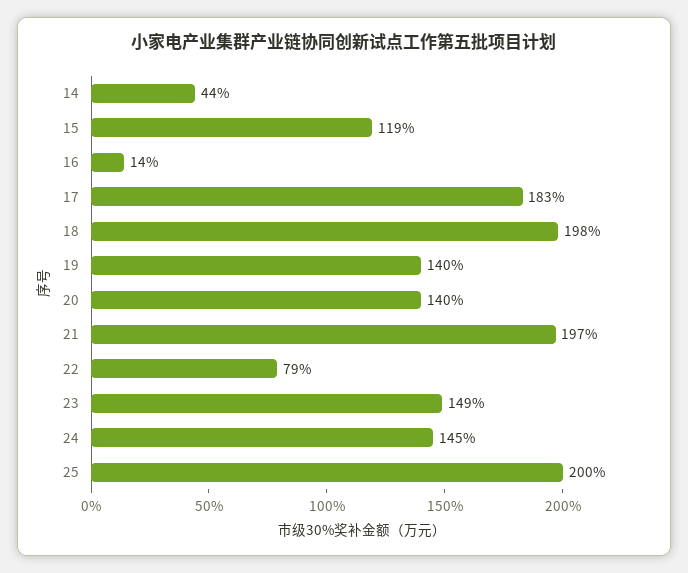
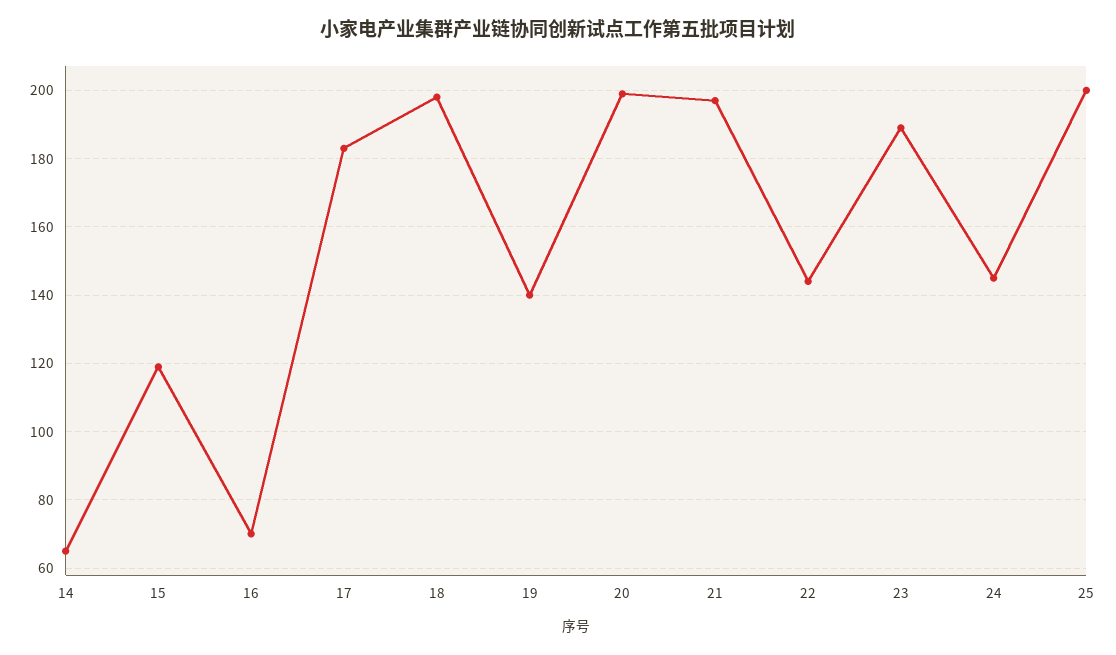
14: 44 -> 65
16: 14 -> 70
20: 140 -> 200
22: 79 -> 145
23: 149 -> 190

